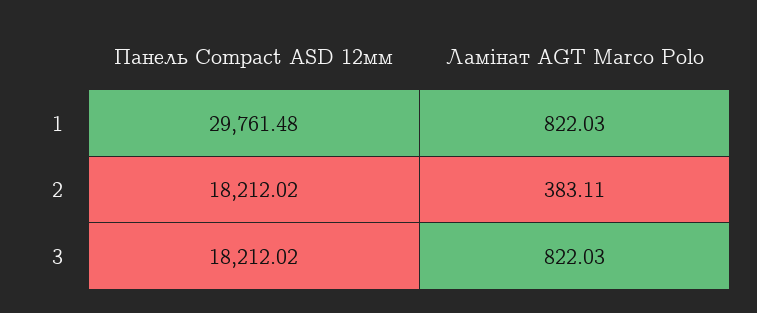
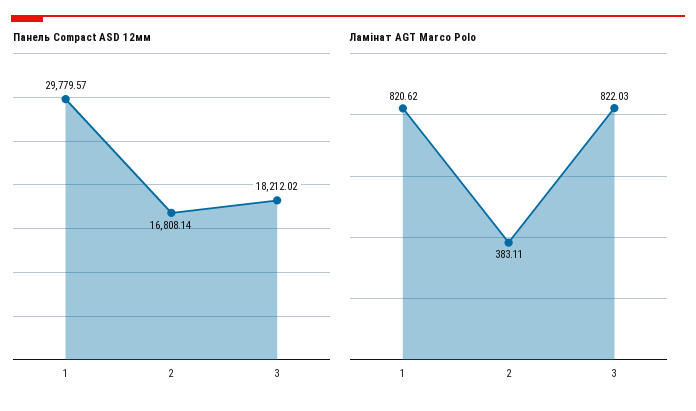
Панель Compact ASD 12мм, 1: 29761.48 -> 29779.57
Ламінат AGT Marco Polo, 1: 822.03 -> 820.62
Панель Compact ASD 12мм, 2: 18212.02 -> 16808.14

